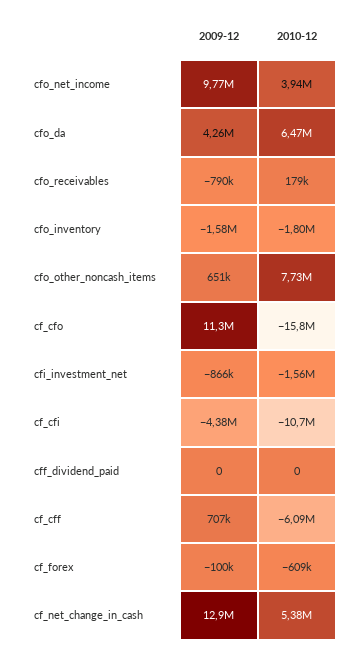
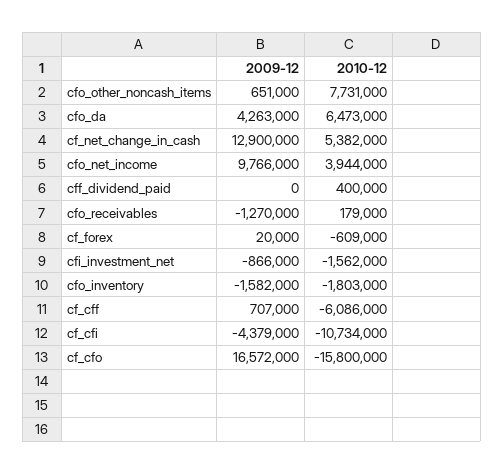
2009-12, cfo_receivables: -790000 -> -1270000
2009-12, cf_cfo: 11300000 -> 16572000
2010-12, cff_dividend_paid: 0 -> 400000
2009-12, cf_forex: -100000 -> 20000

